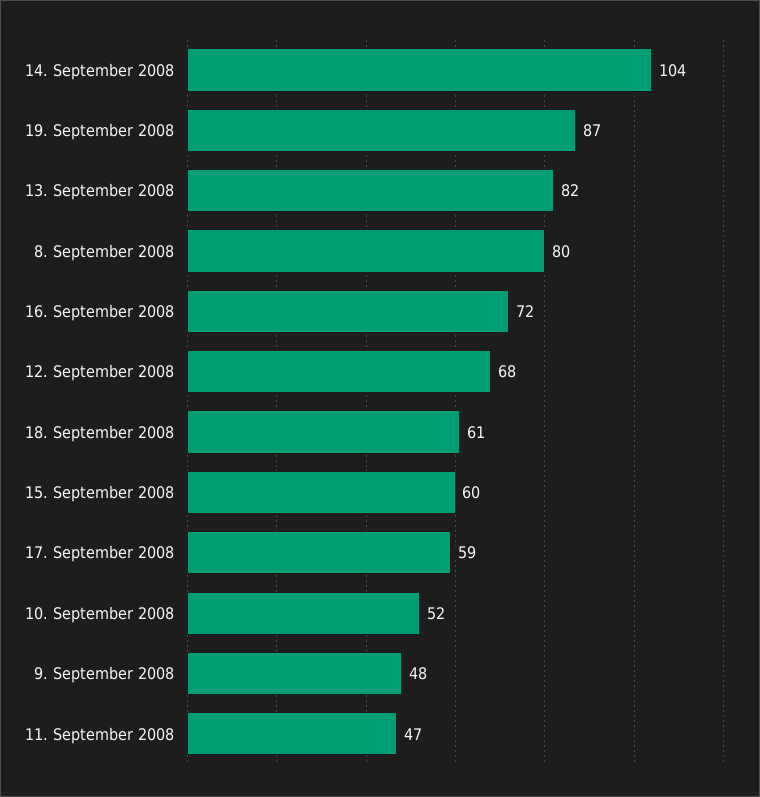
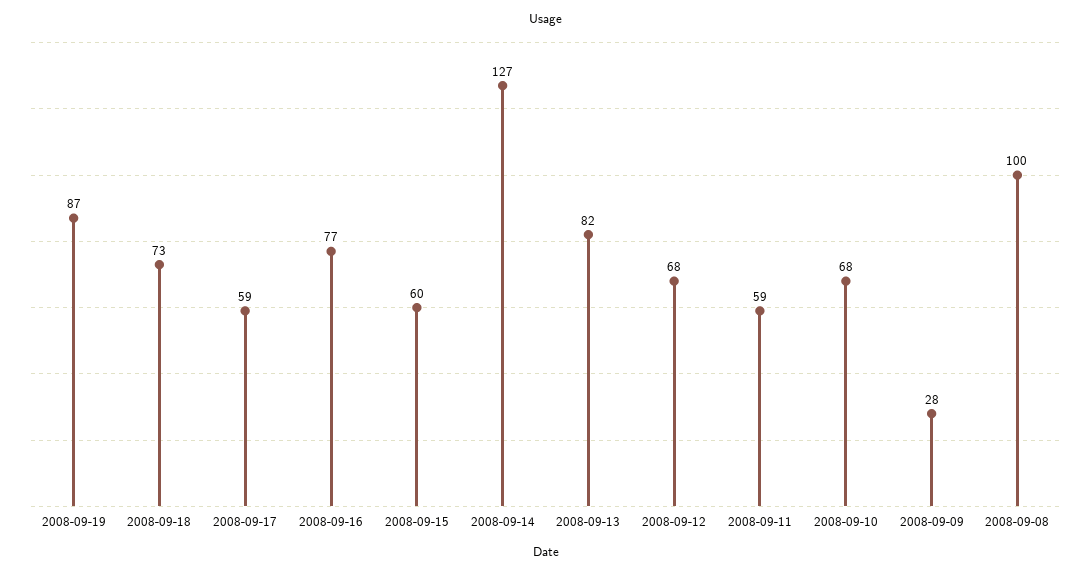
14. September 2008: 104 -> 127
8. September 2008: 80 -> 100
16. September 2008: 72 -> 77
18. September 2008: 61 -> 73
10. September 2008: 52 -> 68
9. September 2008: 48 -> 28
11. September 2008: 47 -> 59

